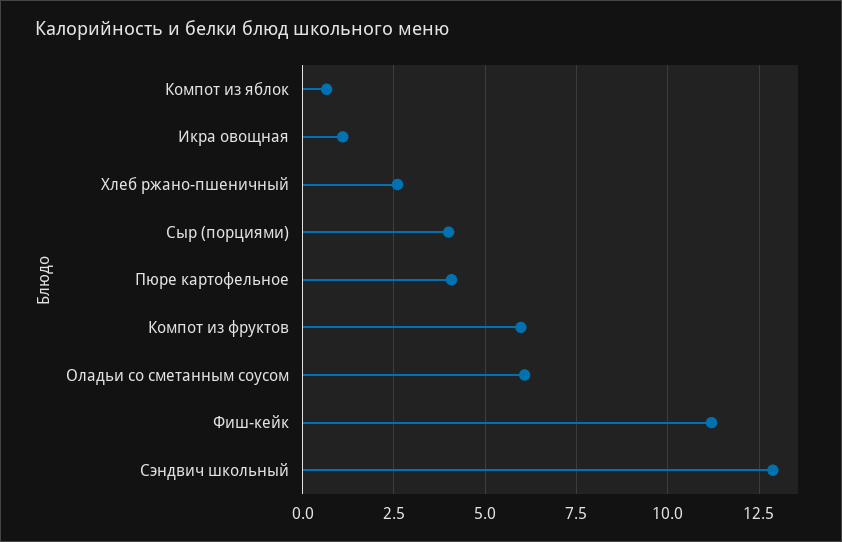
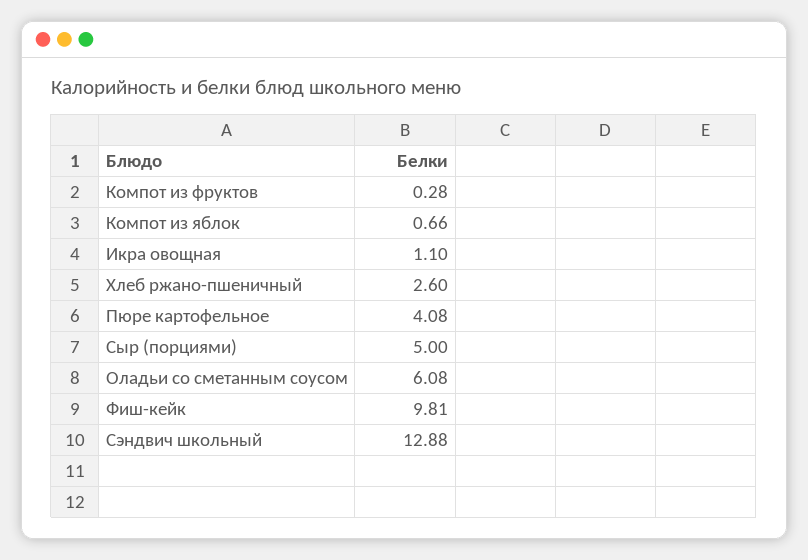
Сыр (порциями): 4 -> 5
Компот из фруктов: 6 -> 0.28
Фиш-кейк: 11.25 -> 9.81

